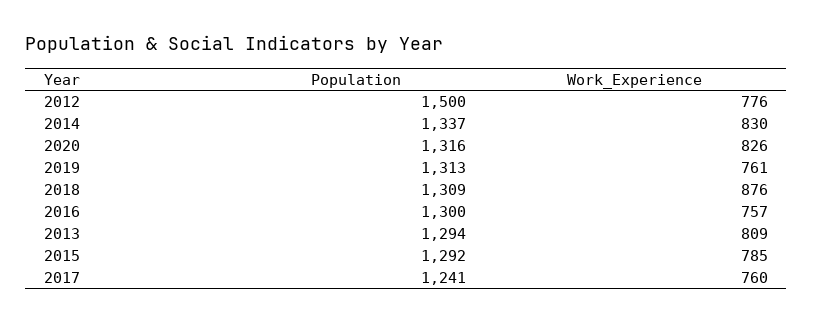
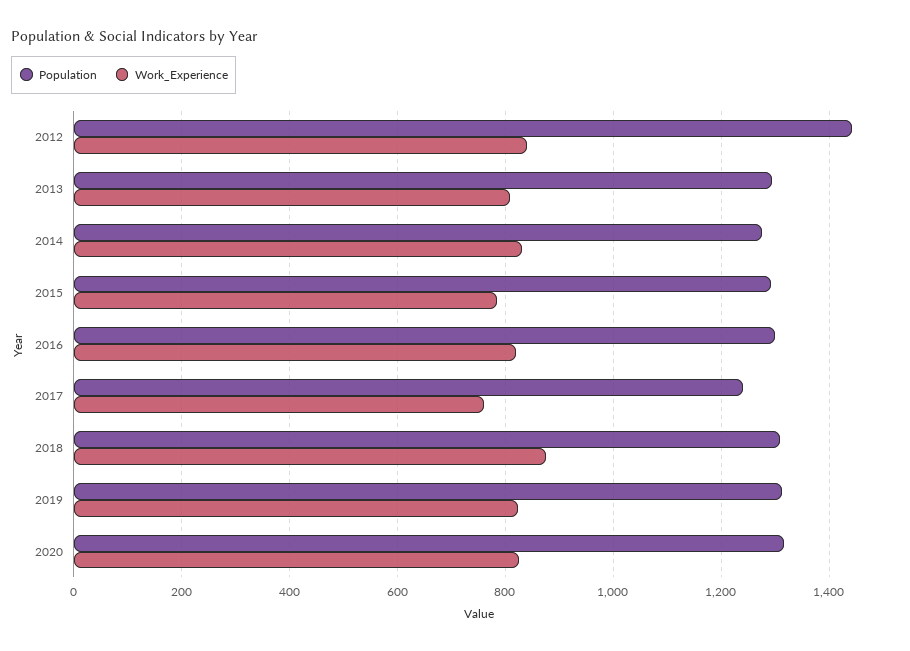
Population, 2012: 1500 -> 1440
Work_Experience, 2012: 776 -> 840
Population, 2014: 1337 -> 1280
Work_Experience, 2019: 761 -> 820
Work_Experience, 2016: 757 -> 820

